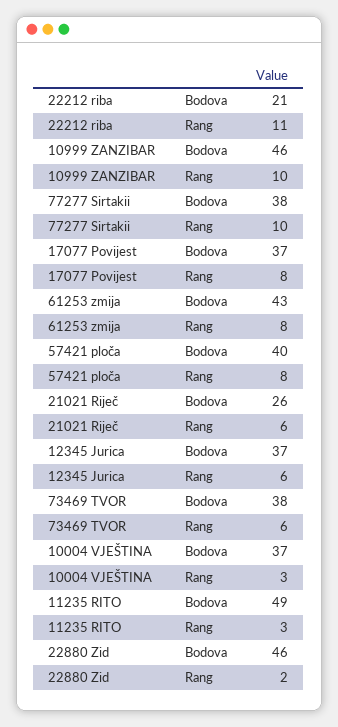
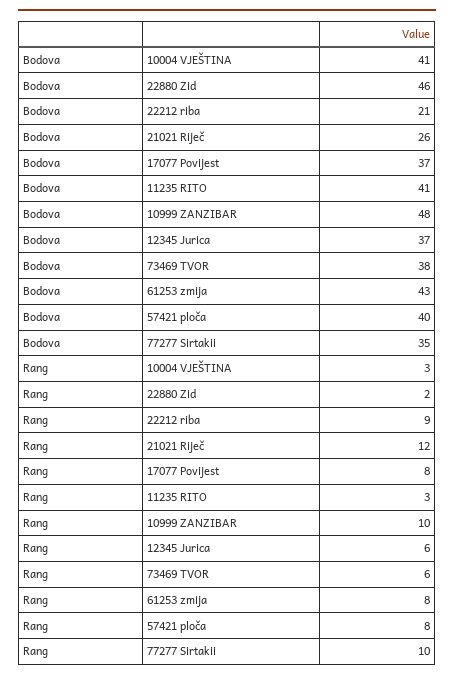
22212 riba, Rang: 11 -> 9
10999 ZANZIBAR, Bodova: 46 -> 48
77277 Sirtakii, Bodova: 38 -> 35
21021 Riječ, Rang: 6 -> 12
10004 VJEŠTINA, Bodova: 37 -> 41
11235 RITO, Bodova: 49 -> 41

